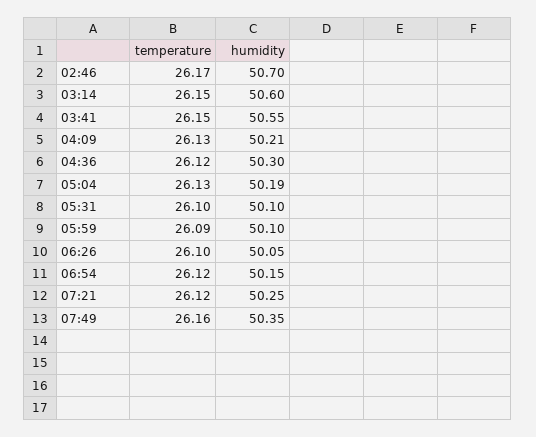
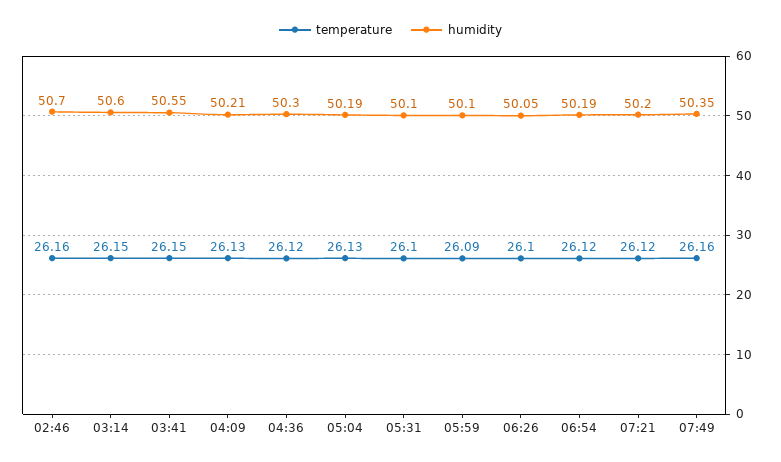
temperature, 02:46: 26.17 -> 26.16
humidity, 06:54: 50.15 -> 50.19
humidity, 07:21: 50.25 -> 50.2

